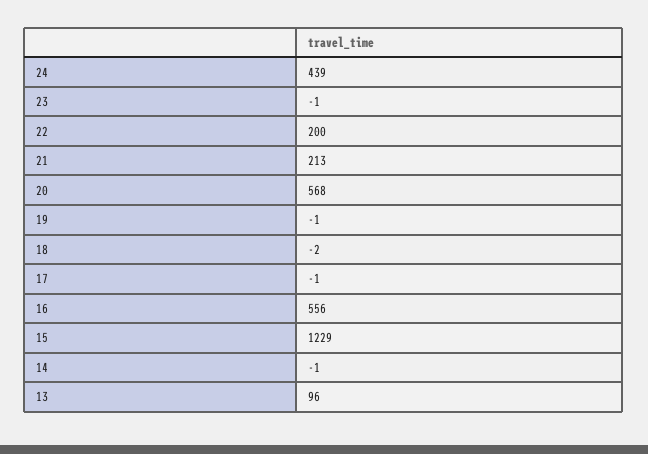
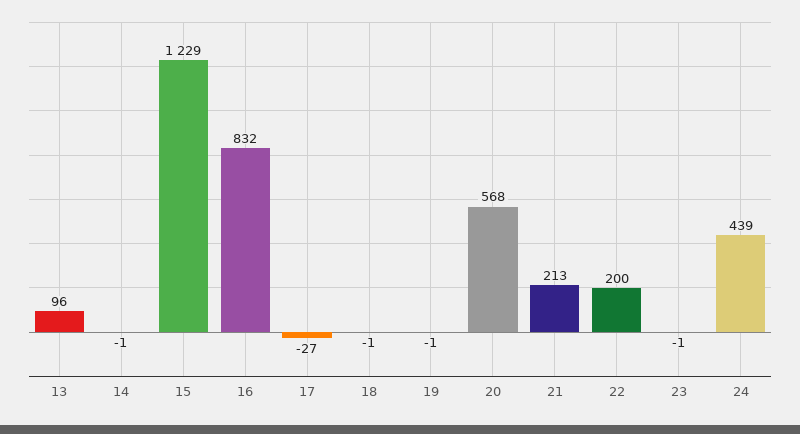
18: -2 -> -1
17: -1 -> -27
16: 556 -> 832

